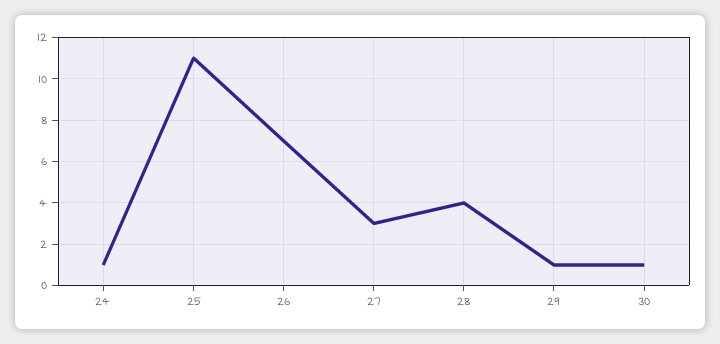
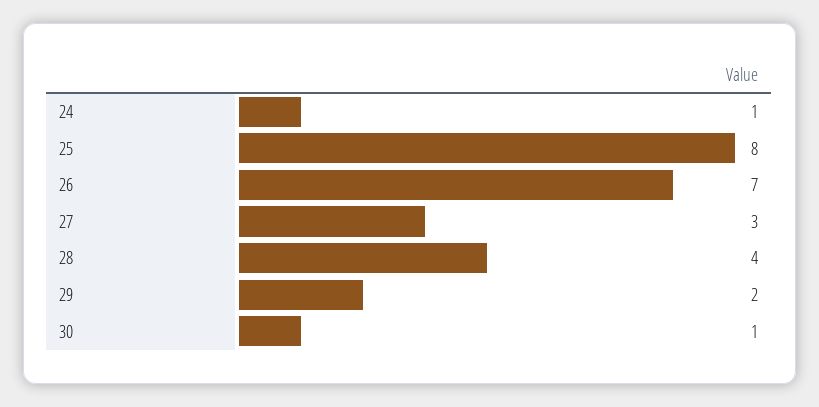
25: 11 -> 8
29: 1 -> 2

